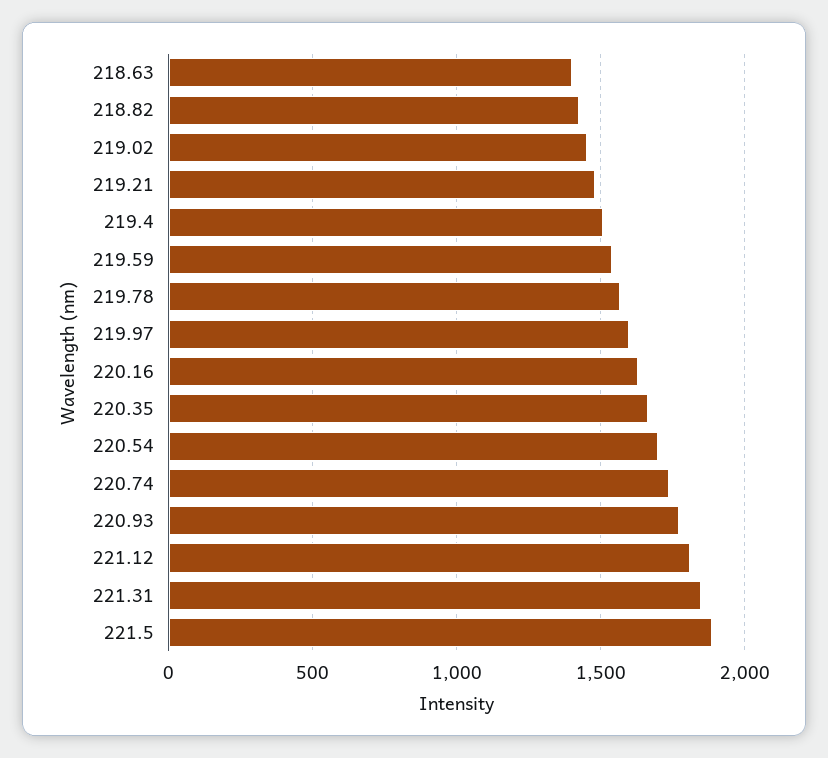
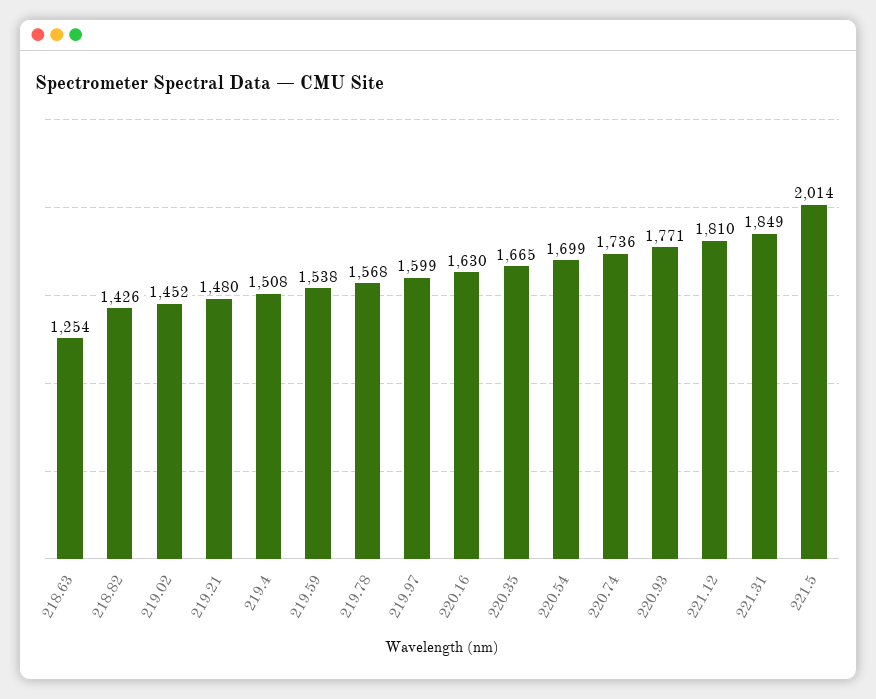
218.63: 1400 -> 1254
221.5: 1900 -> 2014

